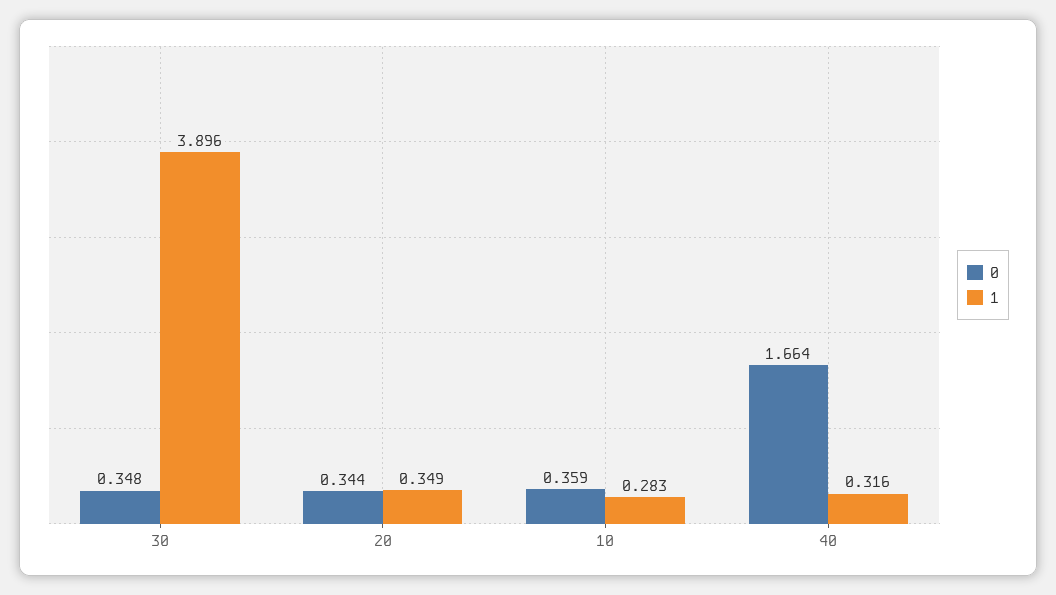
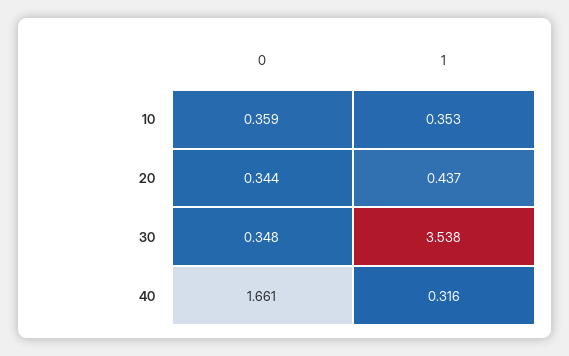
1, 30: 3.896 -> 3.538
1, 20: 0.349 -> 0.437
1, 10: 0.283 -> 0.353
0, 40: 1.664 -> 1.661

